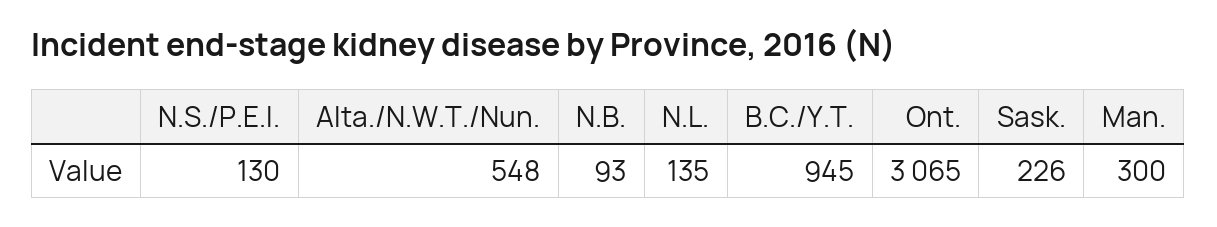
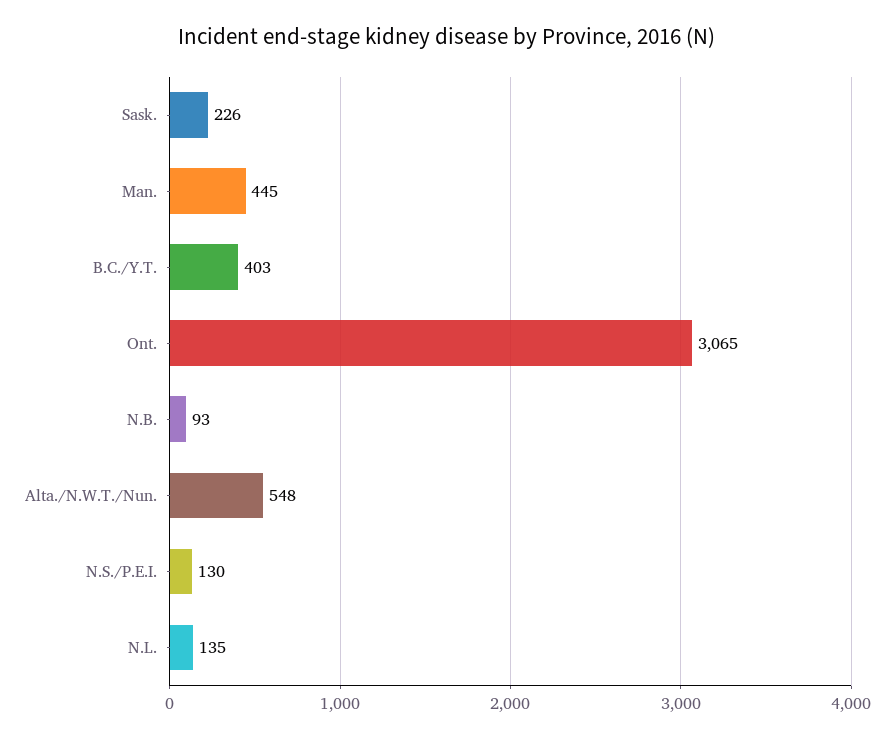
B.C./Y.T.: 945 -> 403
Man.: 300 -> 445

